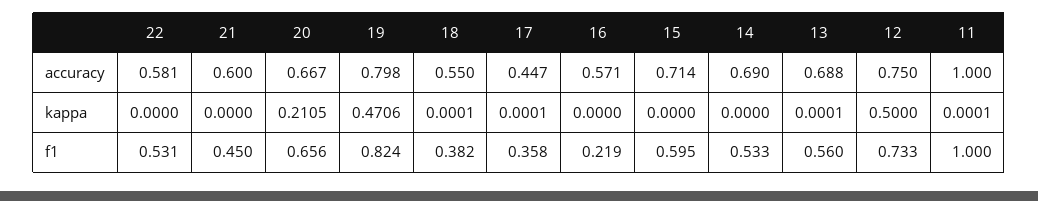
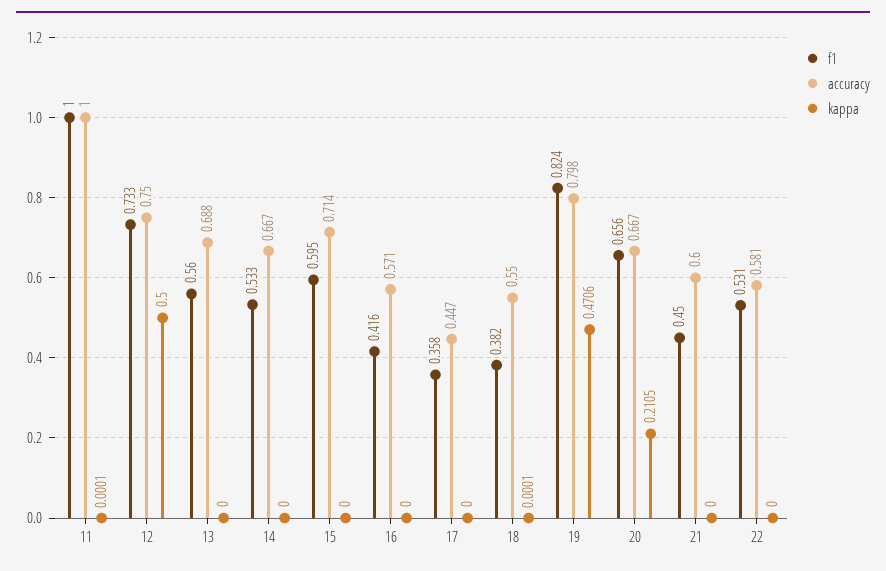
accuracy, 14: 0.69 -> 0.667
kappa, 17: 0.0001 -> 0
kappa, 13: 0.0001 -> 0
f1, 16: 0.219 -> 0.416

